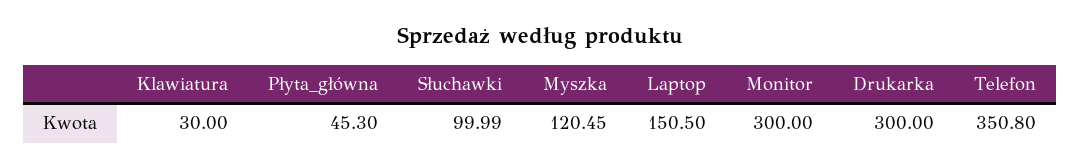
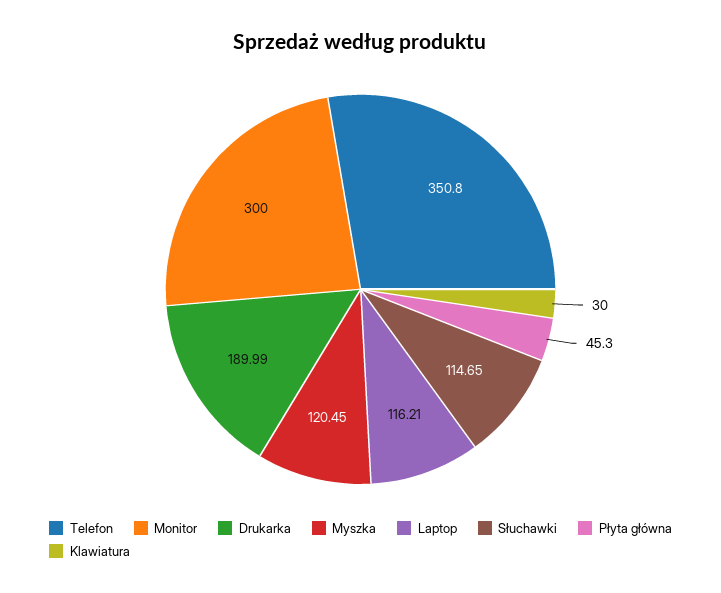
Słuchawki: 99.99 -> 114.65
Laptop: 150.5 -> 116.21
Drukarka: 300 -> 189.99

